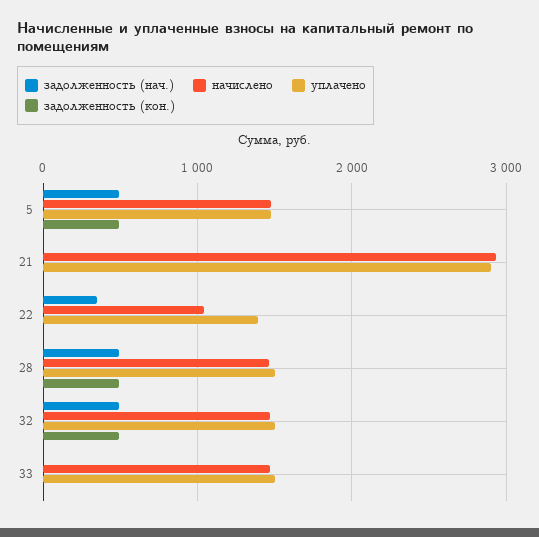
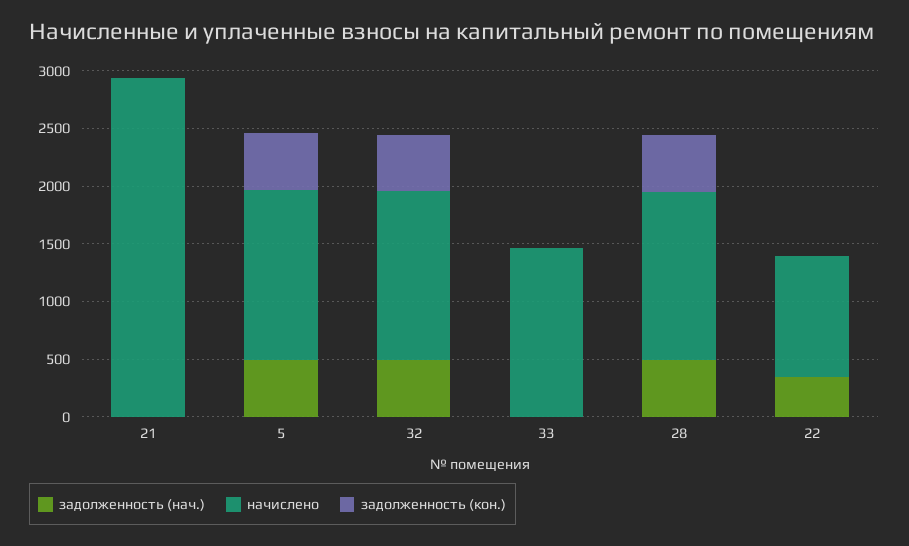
уплачено, 5: 1500 -> none
уплачено, 21: 2900 -> none
уплачено, 22: 1400 -> none
уплачено, 28: 1500 -> none
уплачено, 32: 1500 -> none
уплачено, 33: 1500 -> none

